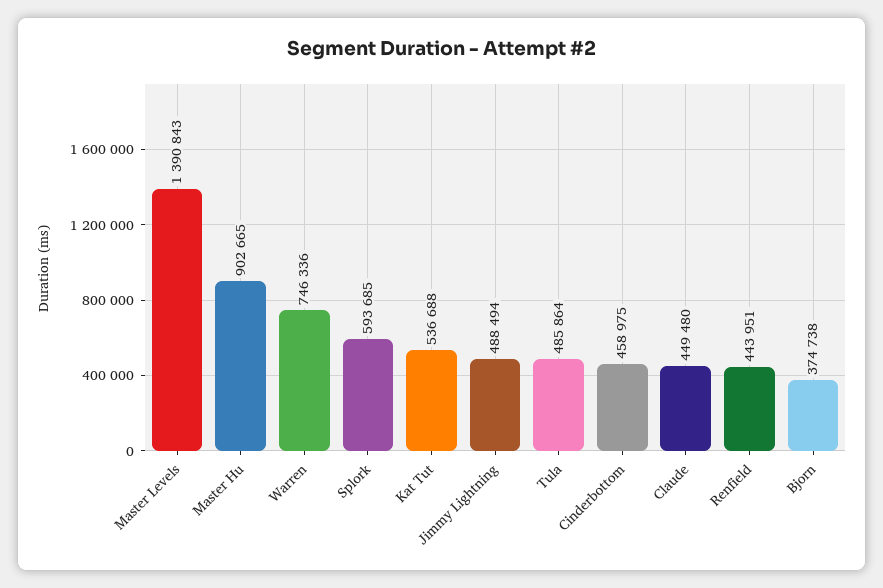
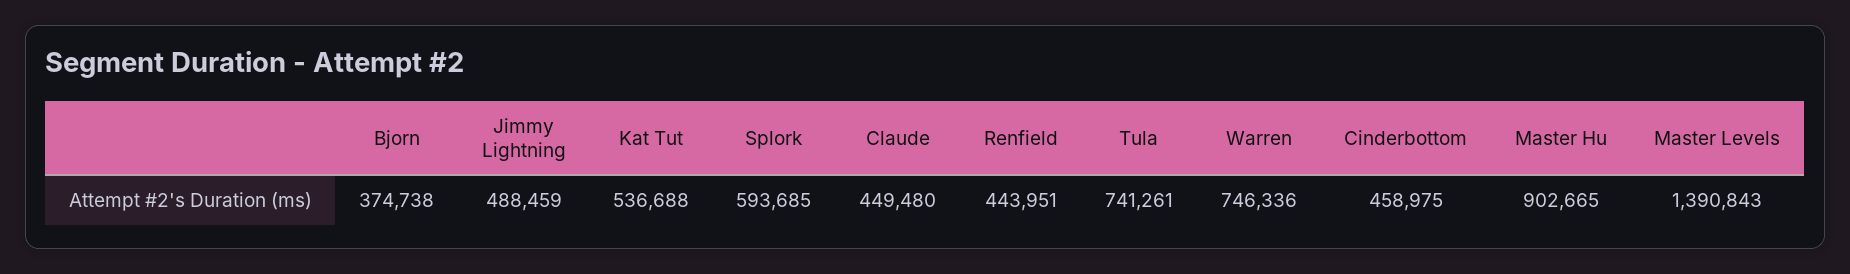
Jimmy Lightning: 488494 -> 488459
Tula: 485864 -> 741261

